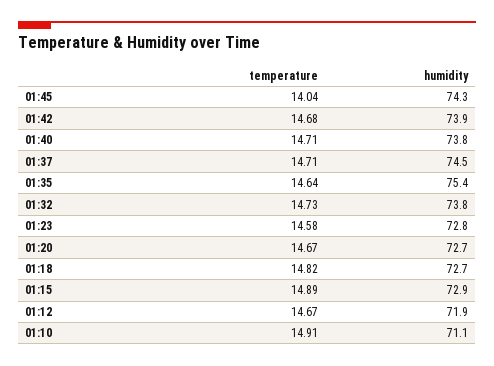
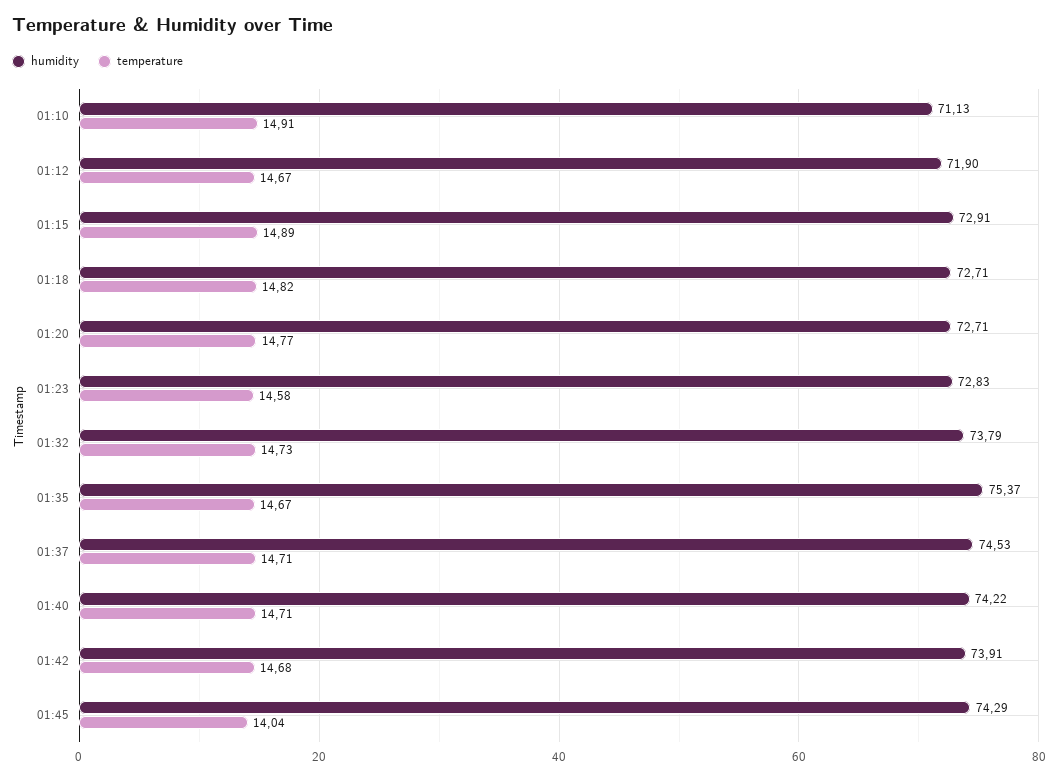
humidity, 01:40: 73.8 -> 74.22
temperature, 01:35: 14.64 -> 14.67
temperature, 01:20: 14.67 -> 14.77

